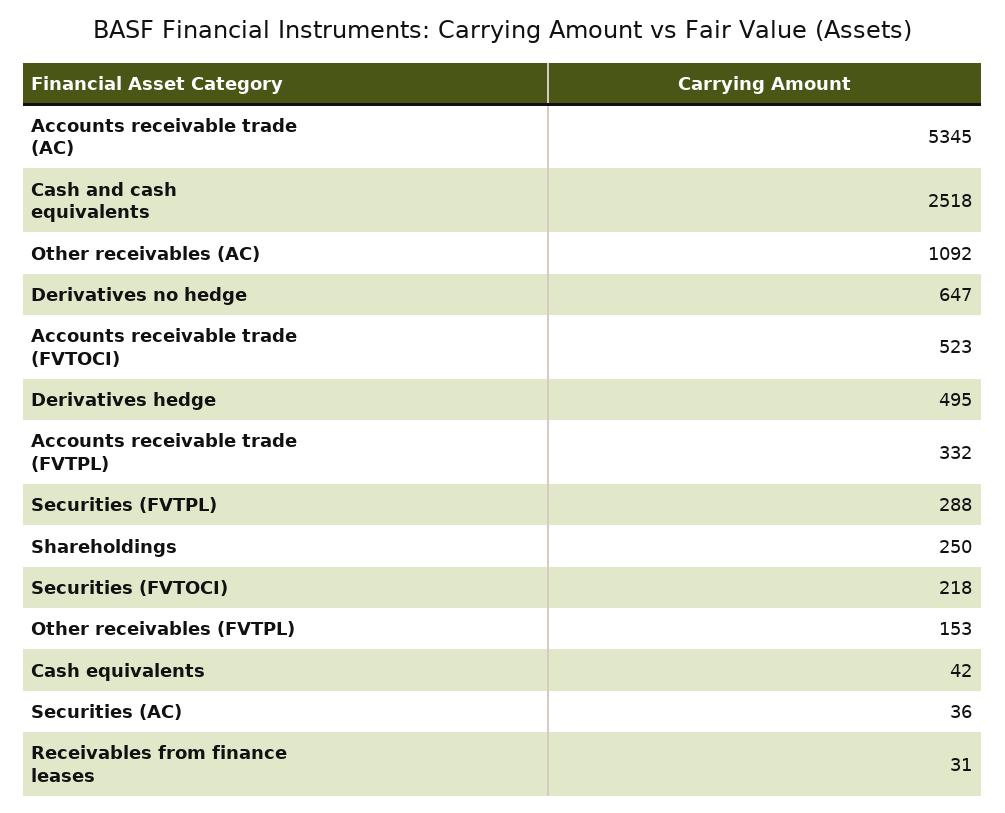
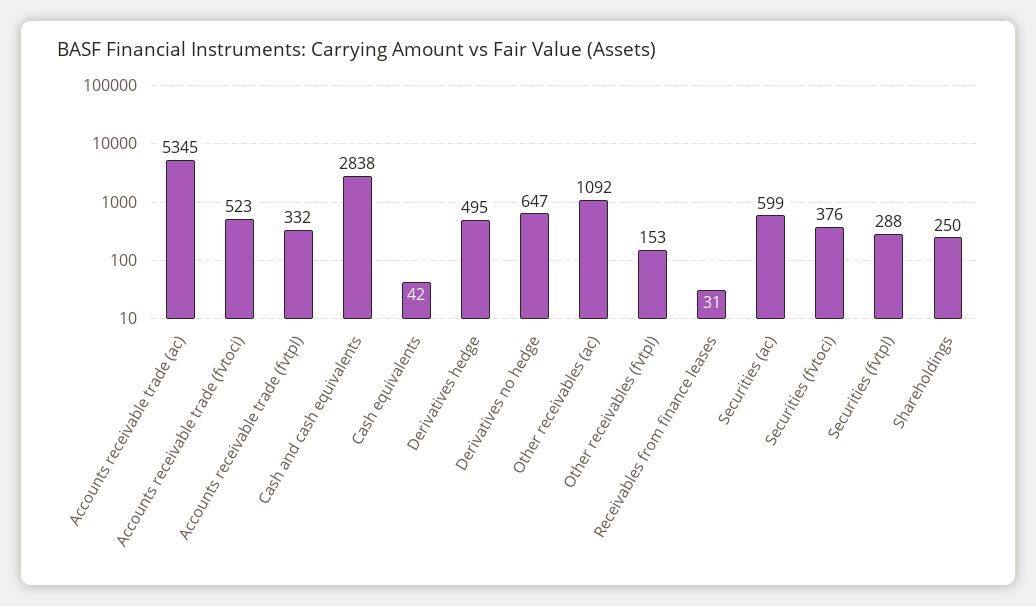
Cash and cash equivalents: 2518 -> 2838
Securities (FVTOCI): 218 -> 376
Securities (AC): 36 -> 599

